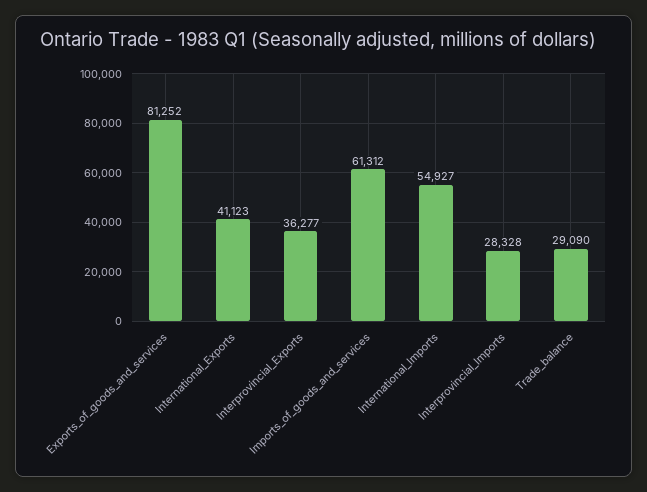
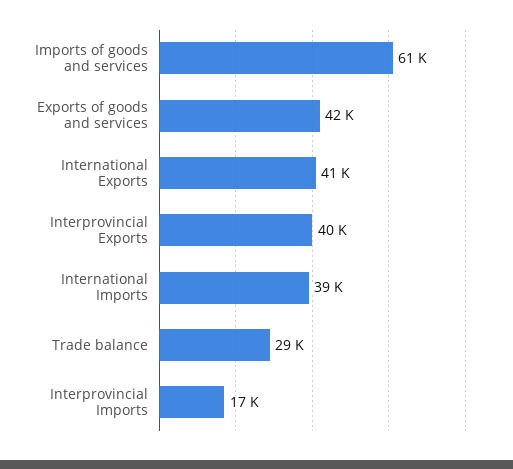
Exports_of_goods_and_services: 81252 -> 42000
Interprovincial_Exports: 36277 -> 40000
International_Imports: 54927 -> 39000
Interprovincial_Imports: 28328 -> 17000

